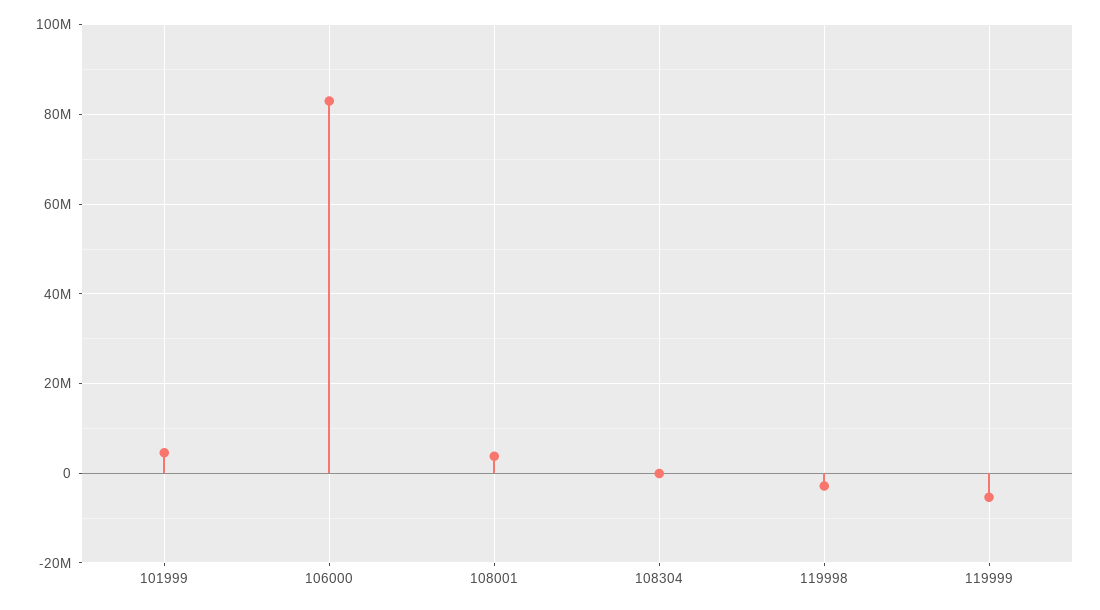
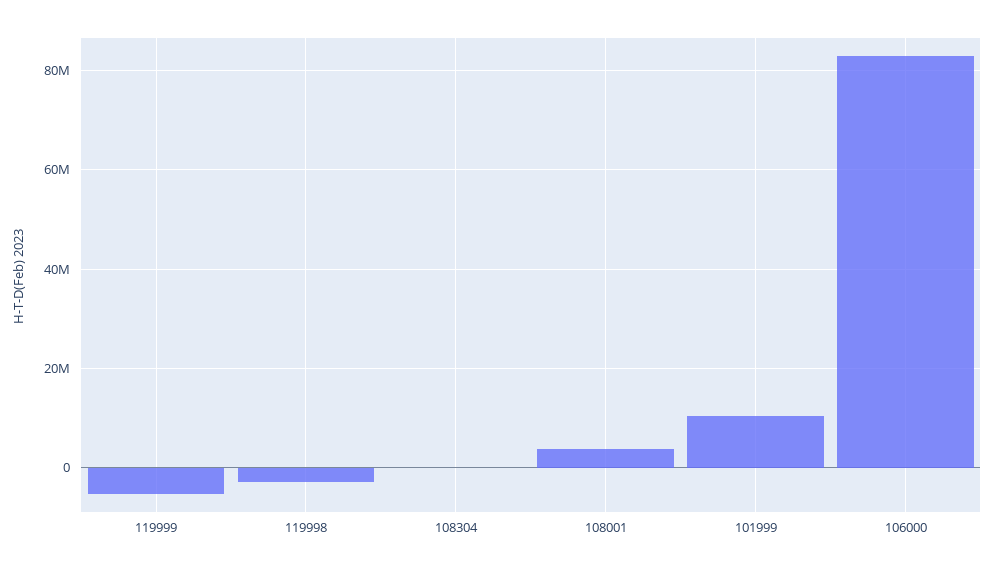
101999: 4000000 -> 10000000

